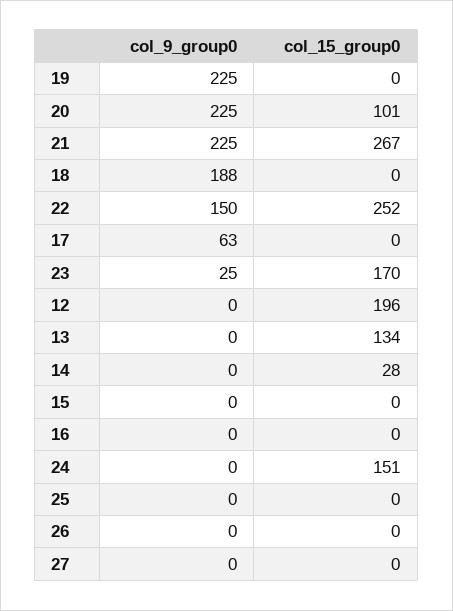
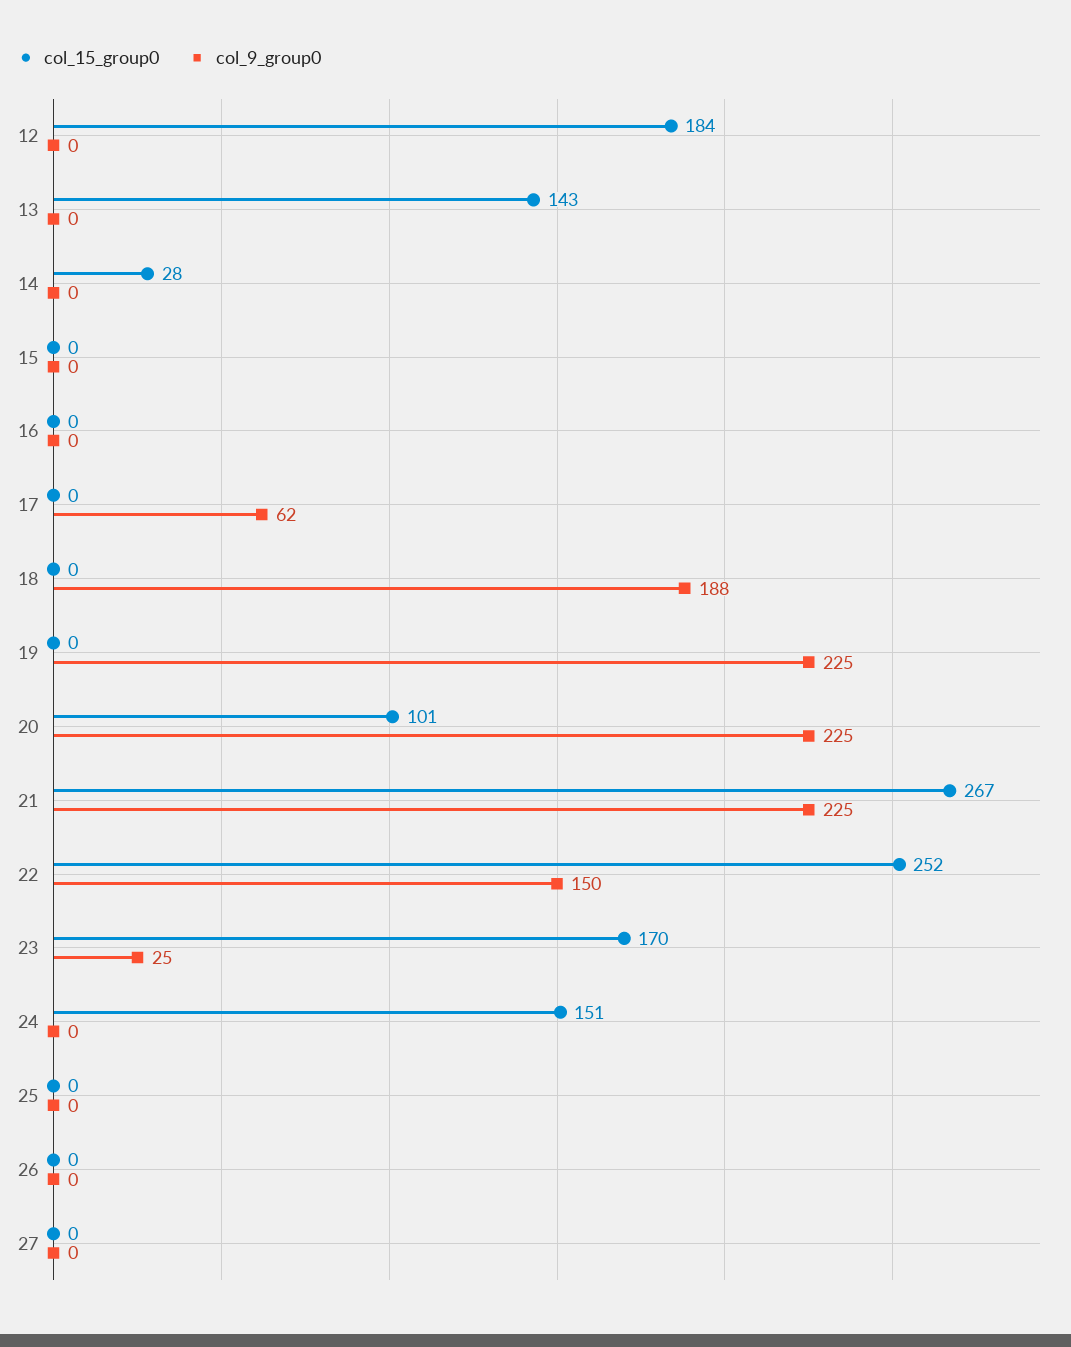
col_9_group0, 17: 63 -> 62
col_15_group0, 12: 196 -> 184
col_15_group0, 13: 134 -> 143

